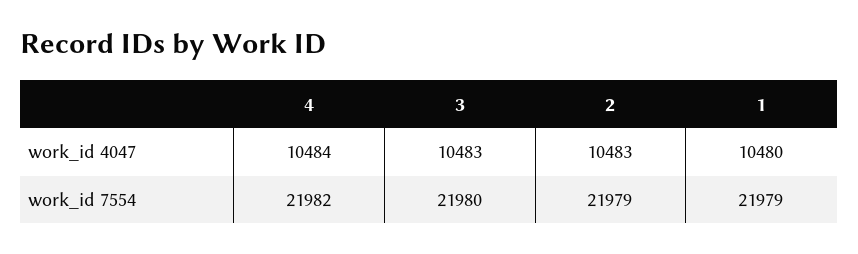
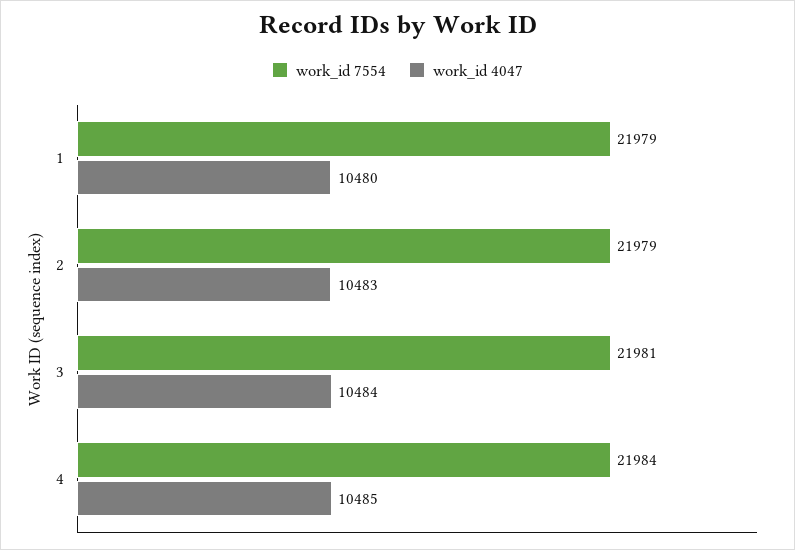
work_id 4047, 4: 10484 -> 10485
work_id 4047, 3: 10483 -> 10484
work_id 7554, 4: 21982 -> 21984
work_id 7554, 3: 21980 -> 21981

